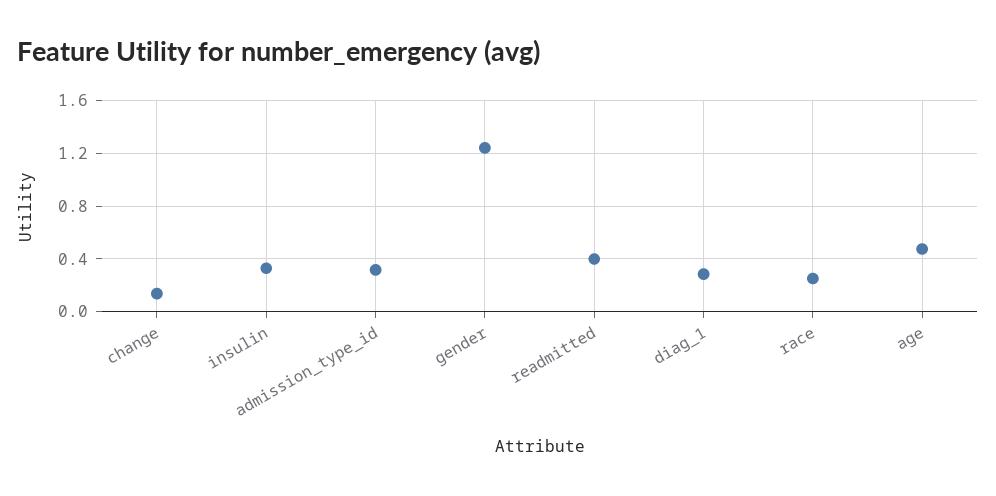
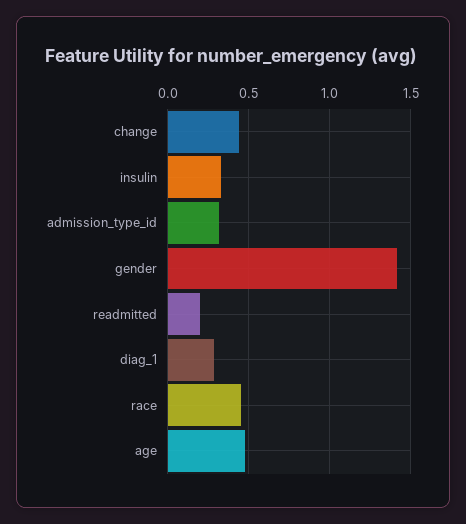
change: 0.15 -> 0.45
gender: 1.25 -> 1.4
readmitted: 0.4 -> 0.2
race: 0.25 -> 0.45

